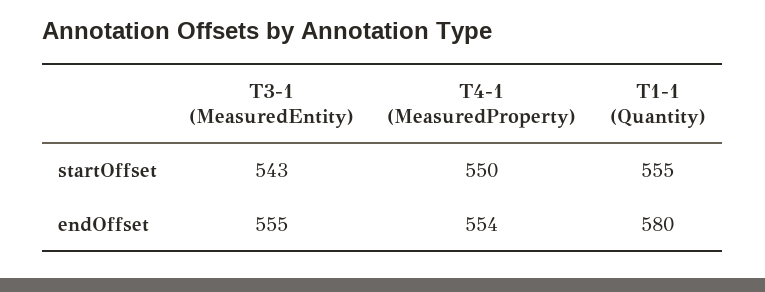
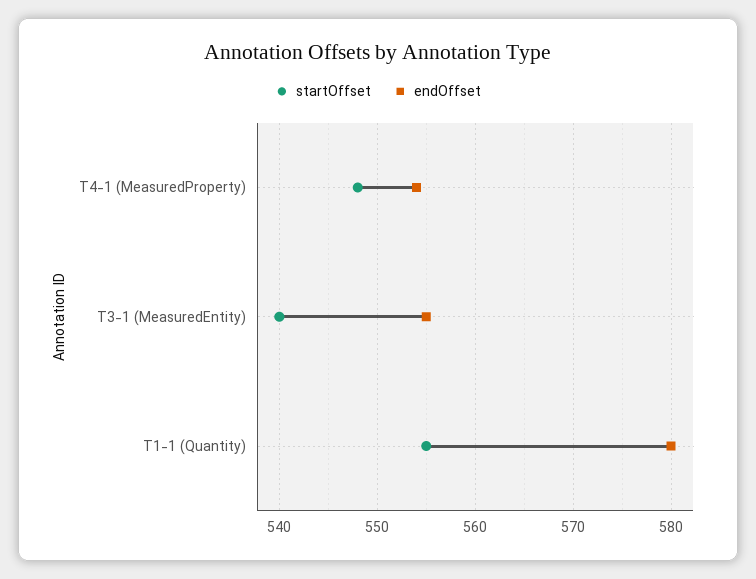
startOffset, T3-1 (MeasuredEntity): 543 -> 540
startOffset, T4-1 (MeasuredProperty): 550 -> 548

